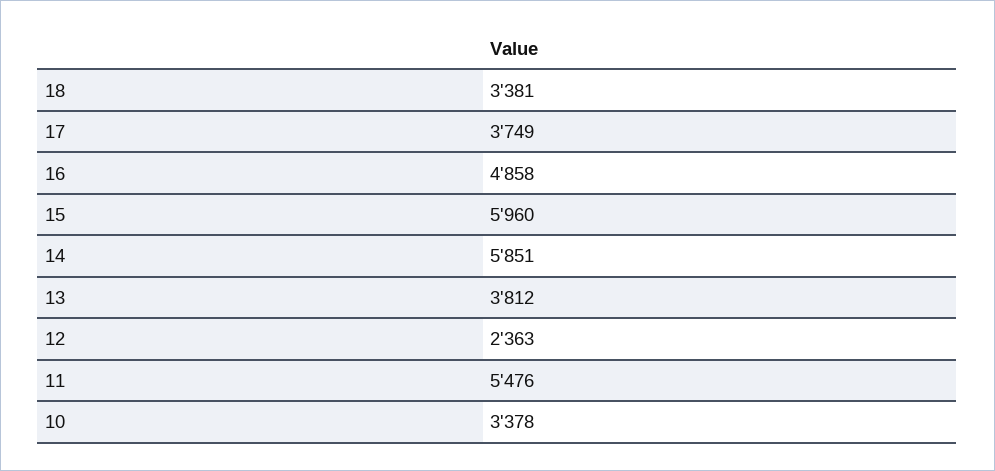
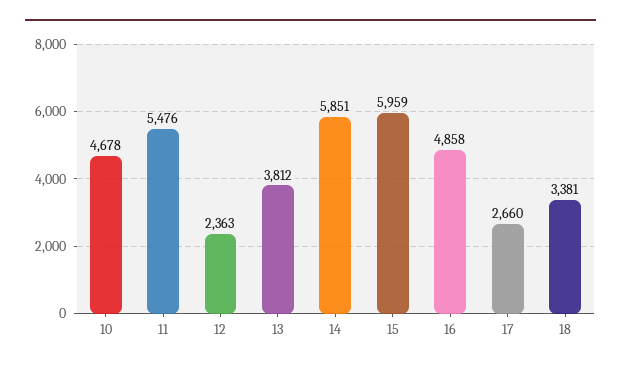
17: 3749 -> 2660
15: 5960 -> 5959
10: 3378 -> 4678

